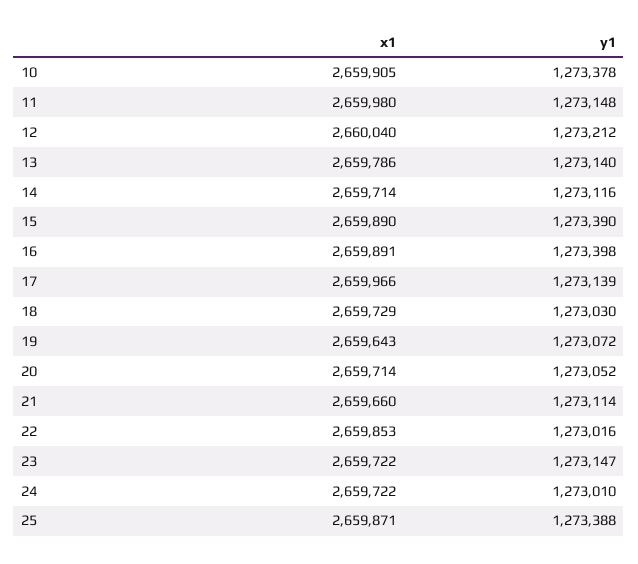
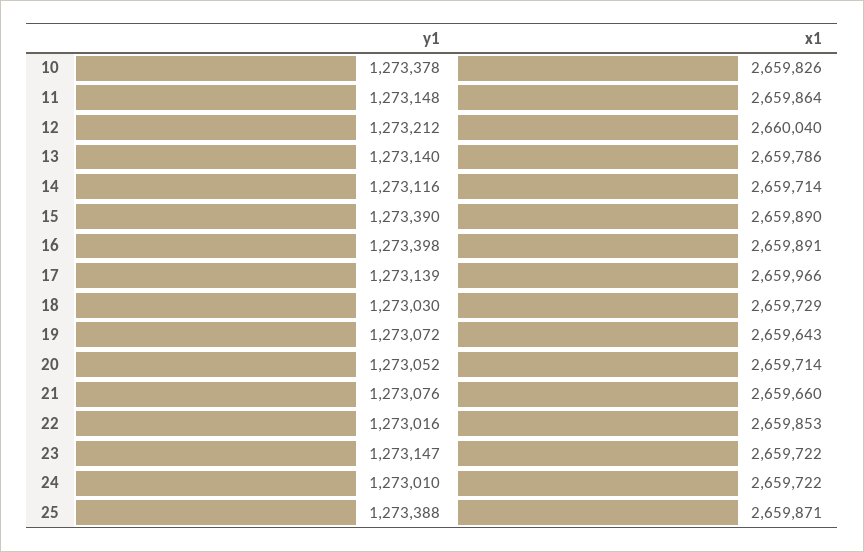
x1, 10: 2659905 -> 2659826
x1, 11: 2659980 -> 2659864
y1, 21: 1273114 -> 1273076

